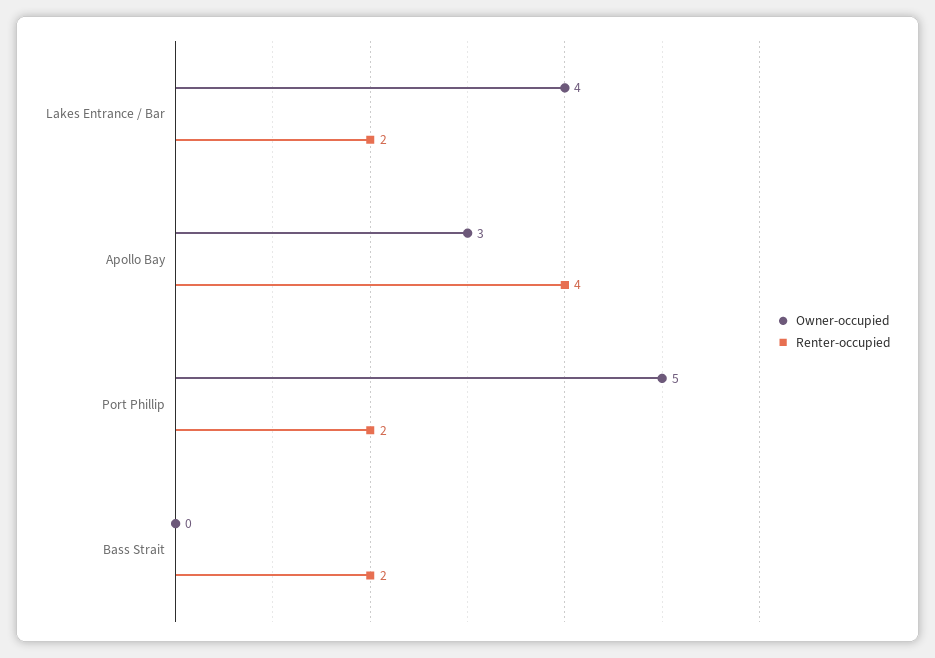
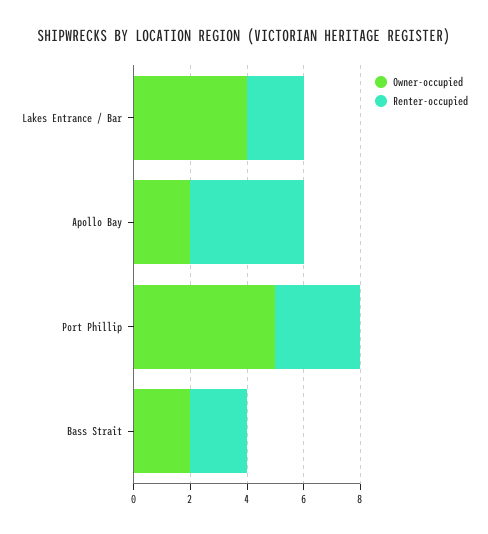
Owner-occupied, Apollo Bay: 3 -> 2
Renter-occupied, Port Phillip: 2 -> 3
Owner-occupied, Bass Strait: 0 -> 2

